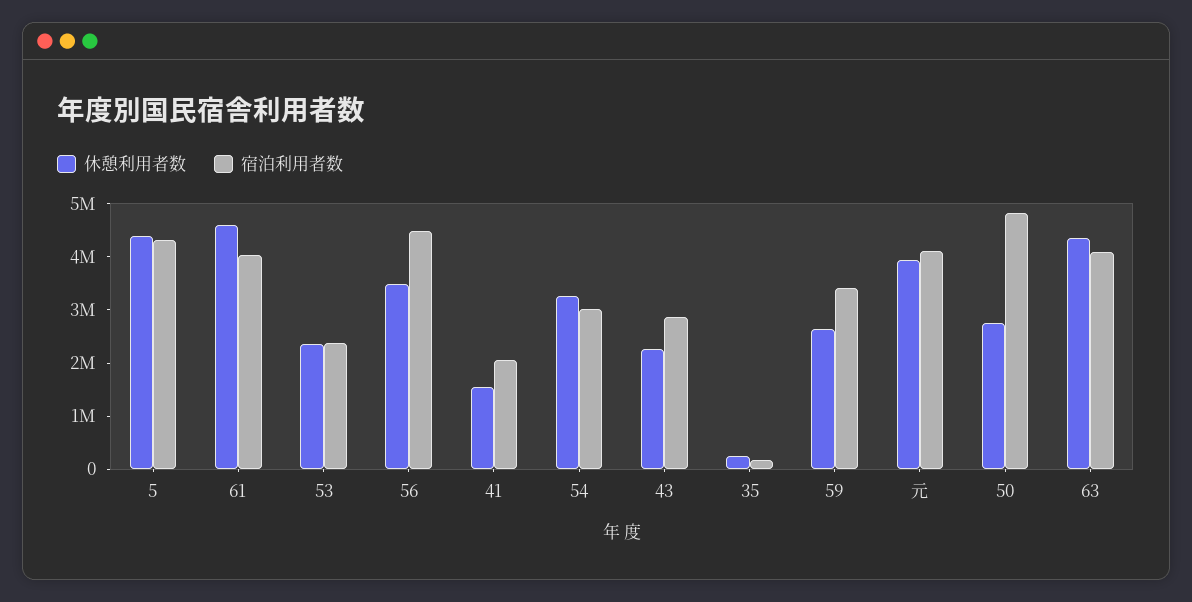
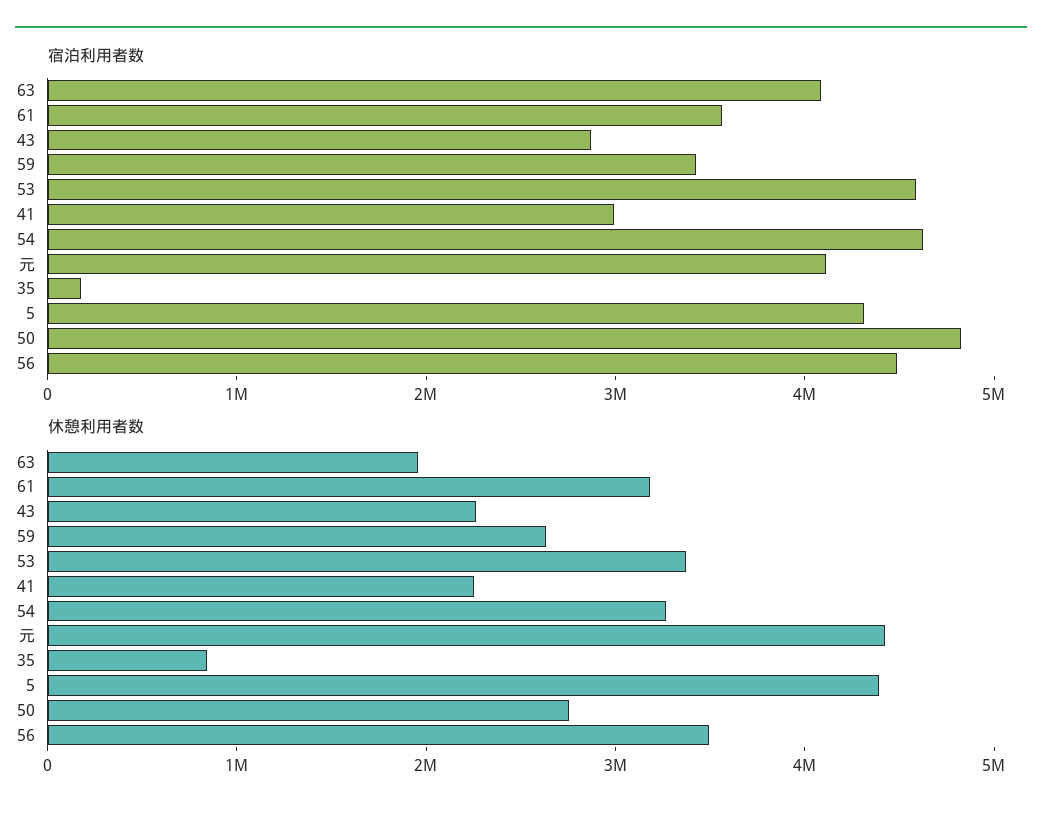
休憩利用者数, 61: 4600000 -> 3200000
宿泊利用者数, 61: 4000000 -> 3600000
休憩利用者数, 53: 2400000 -> 3400000
宿泊利用者数, 53: 2400000 -> 4600000
休憩利用者数, 41: 1600000 -> 2200000
宿泊利用者数, 41: 2000000 -> 3000000
宿泊利用者数, 54: 3000000 -> 4600000
休憩利用者数, 35: 200000 -> 800000
休憩利用者数, 元: 4000000 -> 4400000
休憩利用者数, 63: 4400000 -> 2000000

